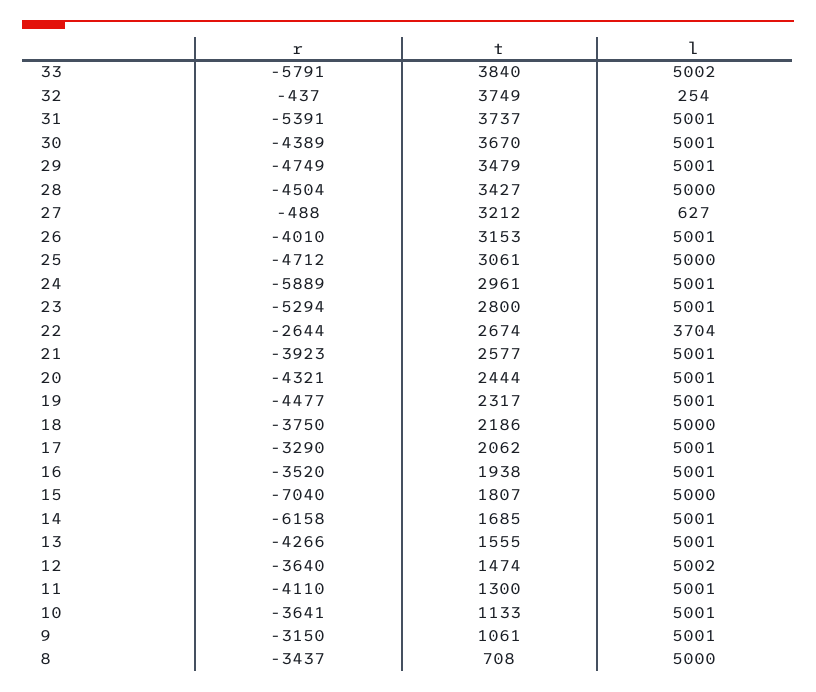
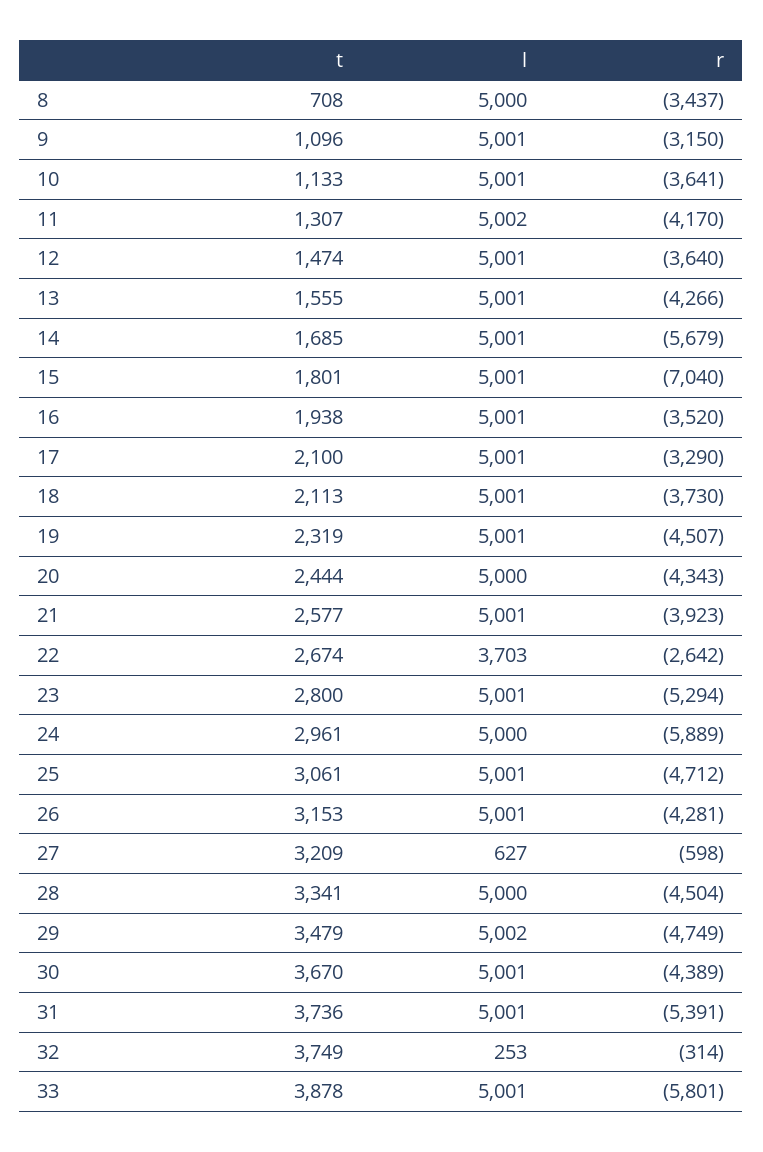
r, 33: -5791 -> -5801
t, 33: 3840 -> 3878
l, 33: 5002 -> 5001
r, 32: -437 -> -314
l, 32: 254 -> 253
t, 31: 3737 -> 3736
l, 29: 5001 -> 5002
t, 28: 3427 -> 3341
r, 27: -488 -> -598
t, 27: 3212 -> 3209
r, 26: -4010 -> -4281
l, 25: 5000 -> 5001
l, 24: 5001 -> 5000
r, 22: -2644 -> -2642
l, 22: 3704 -> 3703
r, 20: -4321 -> -4343
l, 20: 5001 -> 5000
r, 19: -4477 -> -4507
t, 19: 2317 -> 2319
r, 18: -3750 -> -3730
t, 18: 2186 -> 2113
l, 18: 5000 -> 5001
t, 17: 2062 -> 2100
t, 15: 1807 -> 1801
l, 15: 5000 -> 5001
r, 14: -6158 -> -5679
l, 12: 5002 -> 5001
r, 11: -4110 -> -4170
t, 11: 1300 -> 1307
l, 11: 5001 -> 5002
t, 9: 1061 -> 1096

